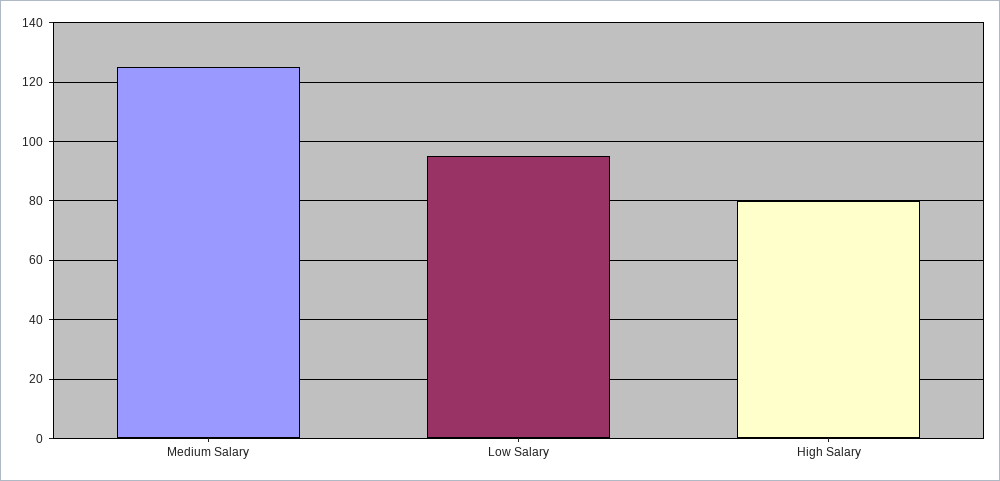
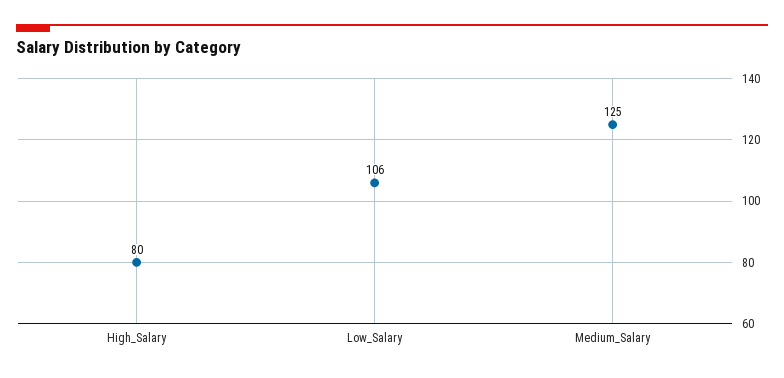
Low Salary: 95 -> 106

